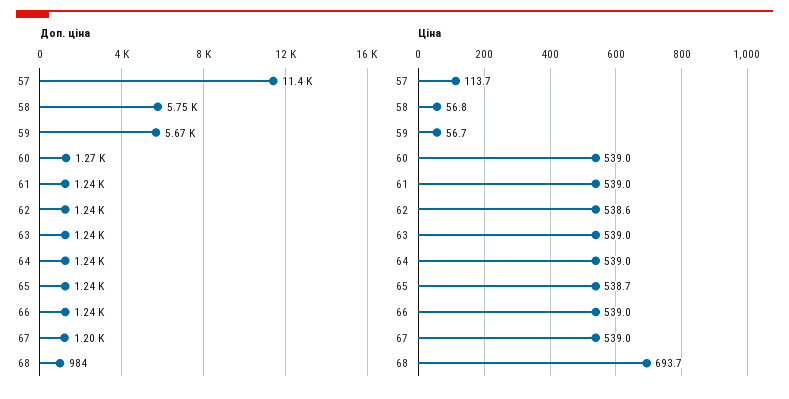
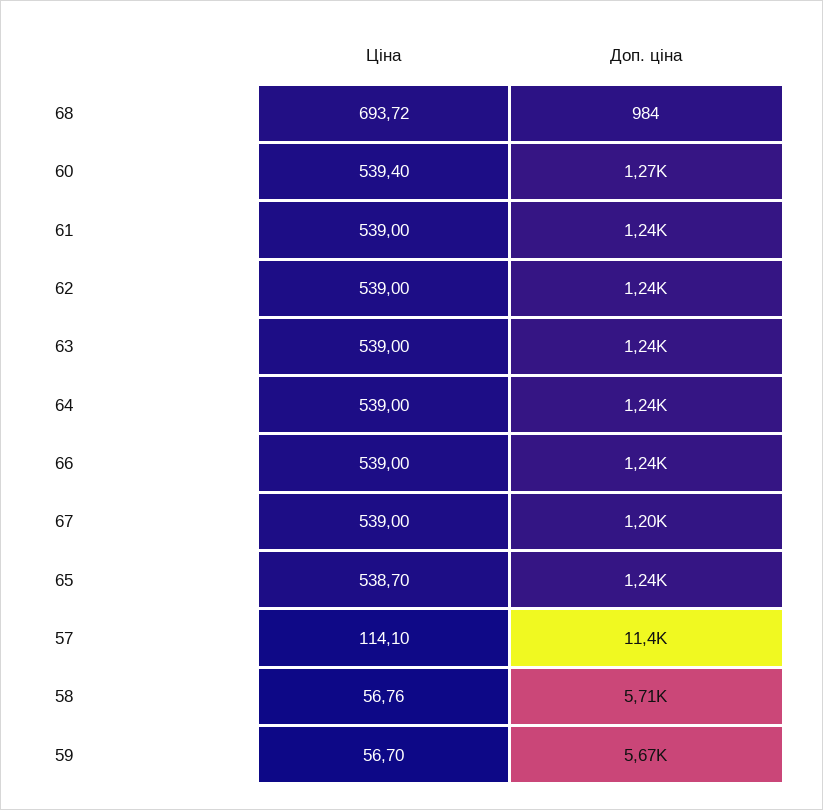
Доп. ціна, 58: 5750 -> 5710
Ціна, 57: 113.7 -> 114.1
Ціна, 60: 539 -> 539.4
Ціна, 62: 538.6 -> 539

